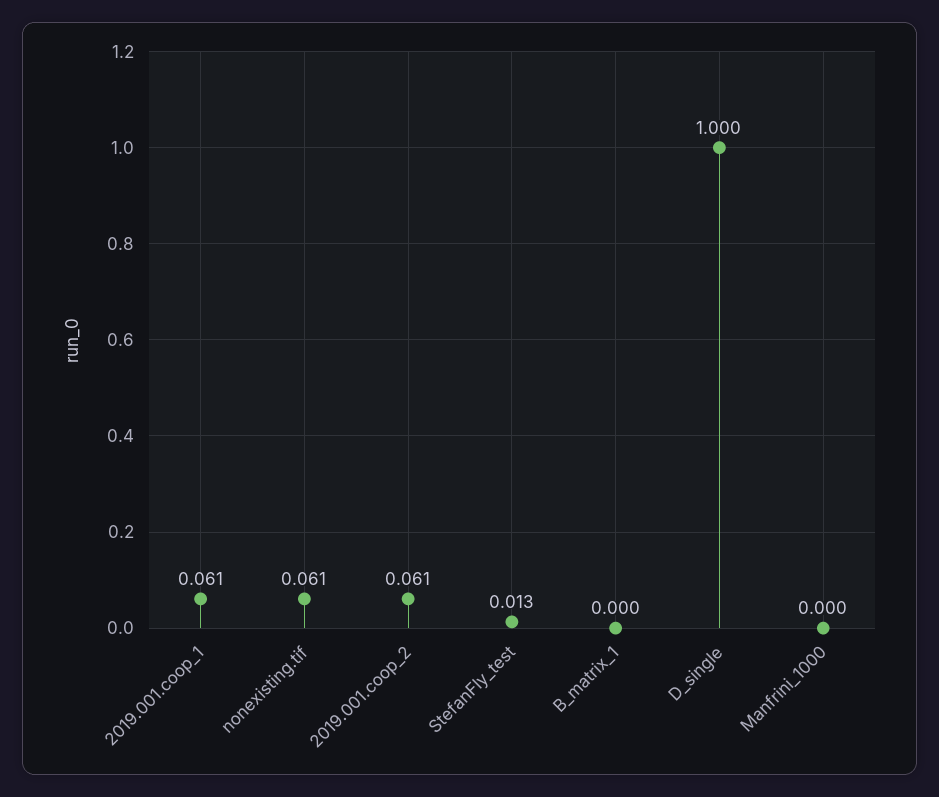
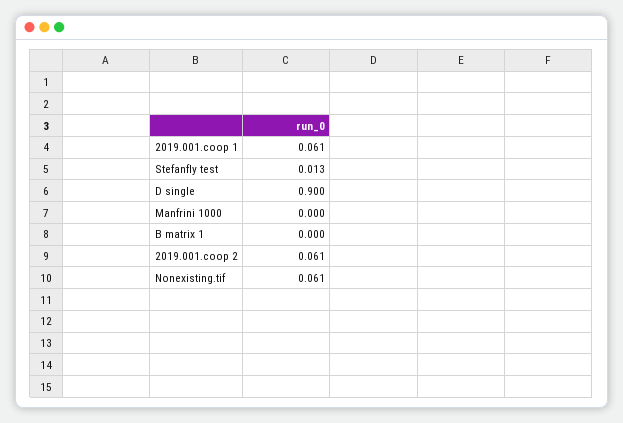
D_single: 1 -> 0.9

